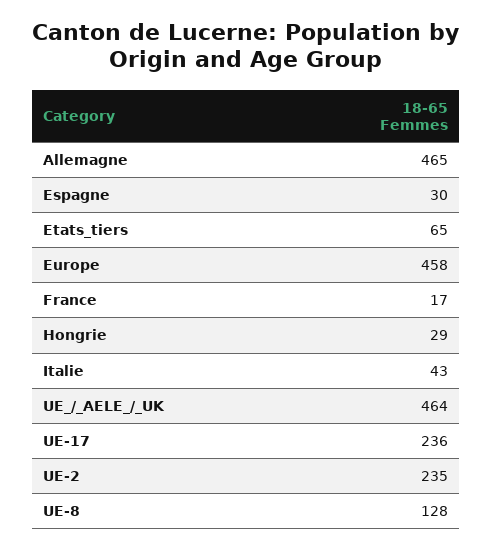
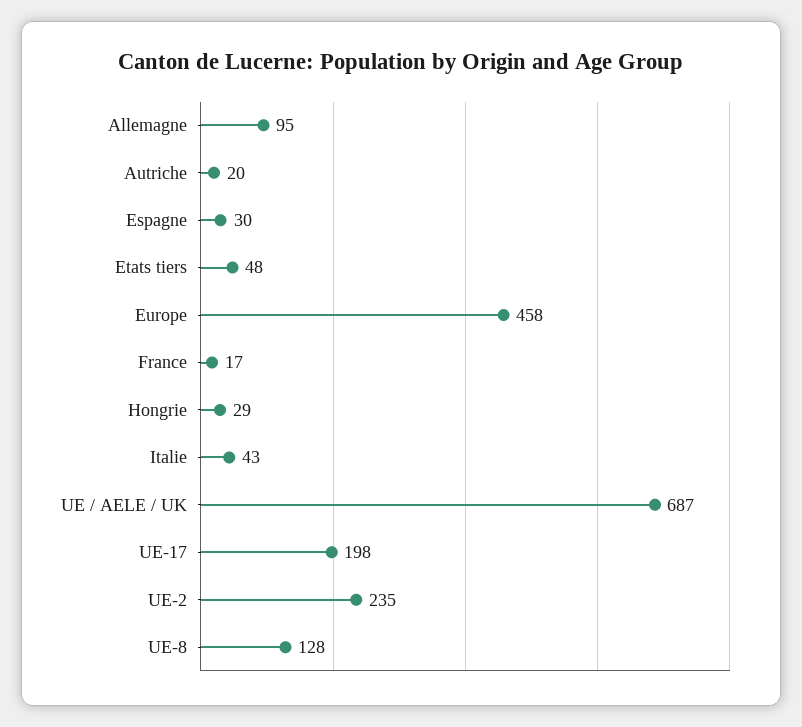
Allemagne: 465 -> 95
Etats_tiers: 65 -> 48
UE_/_AELE_/_UK: 464 -> 687
UE-17: 236 -> 198
Autriche: none -> 20

